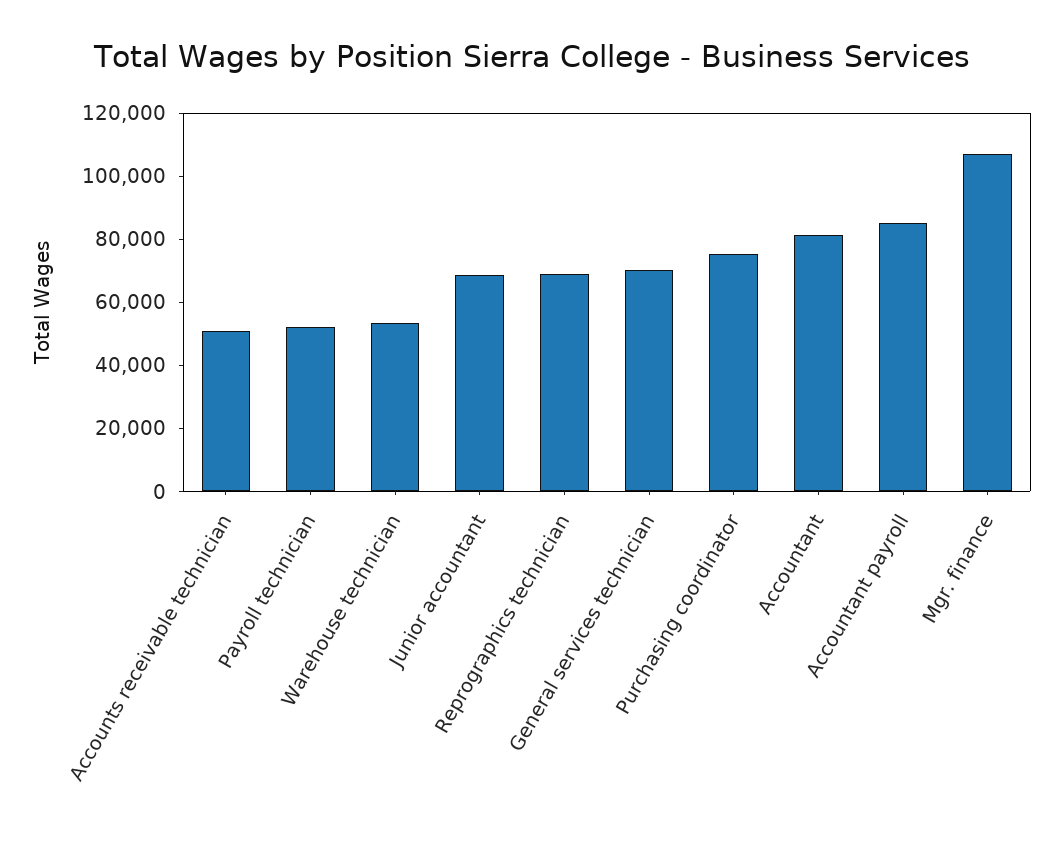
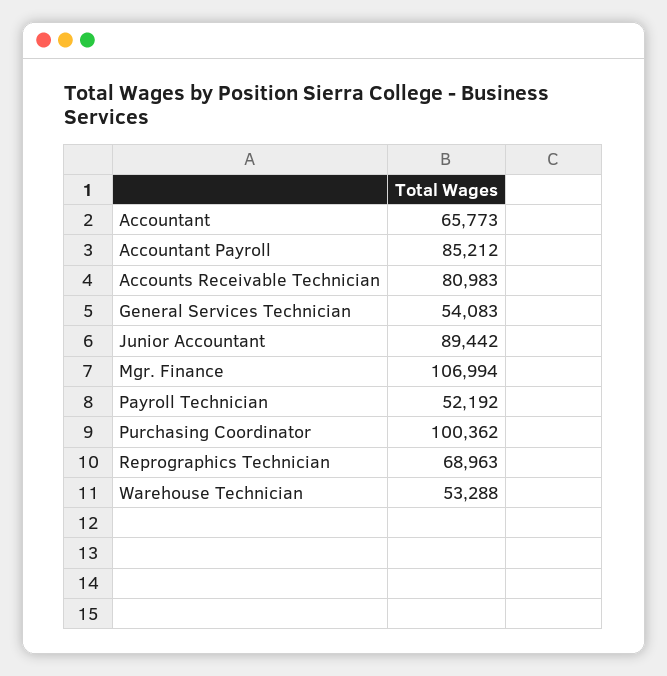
Accounts receivable technician: 50000 -> 80983
Junior accountant: 70000 -> 89442
General services technician: 70000 -> 54083
Purchasing coordinator: 75000 -> 100362
Accountant: 80000 -> 65773

